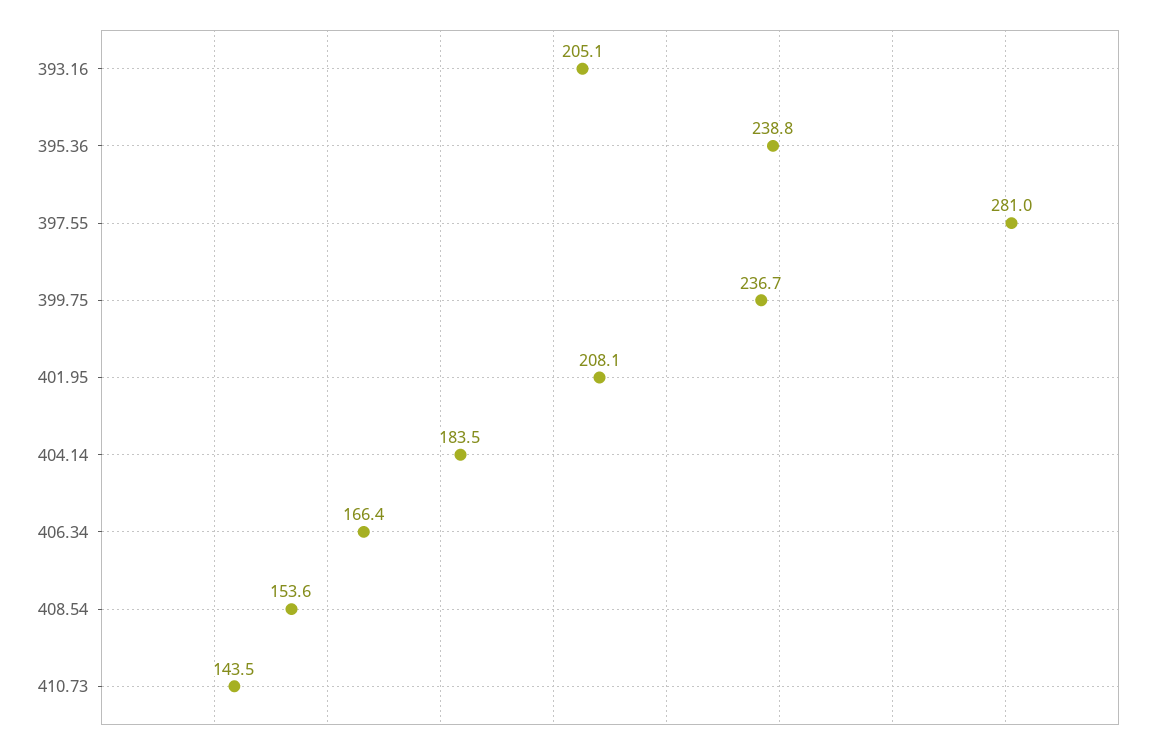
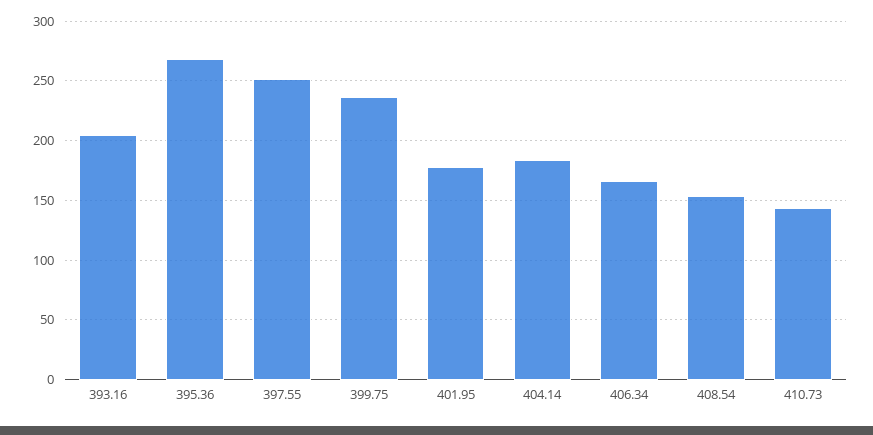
395.36: 238.8 -> 270
397.55: 281 -> 250
401.95: 208.1 -> 180

